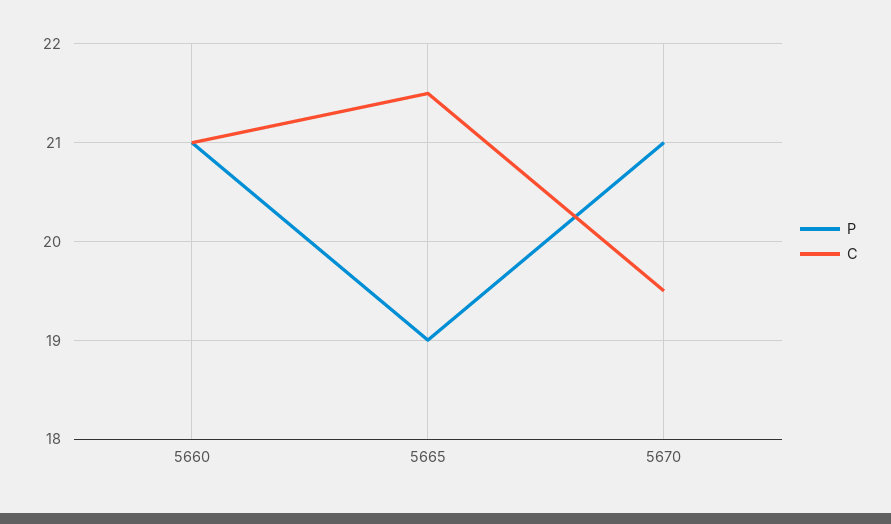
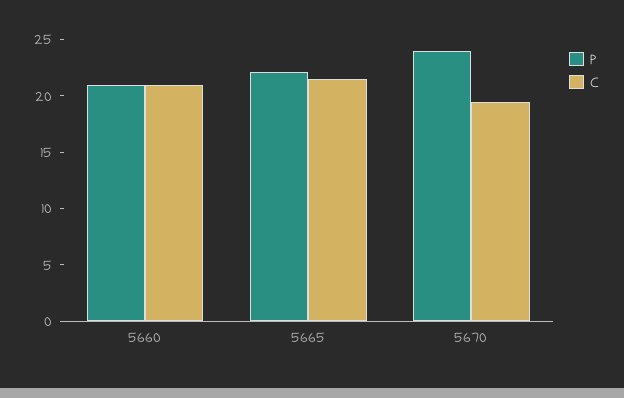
P, 5665: 19 -> 22
P, 5670: 21 -> 24

